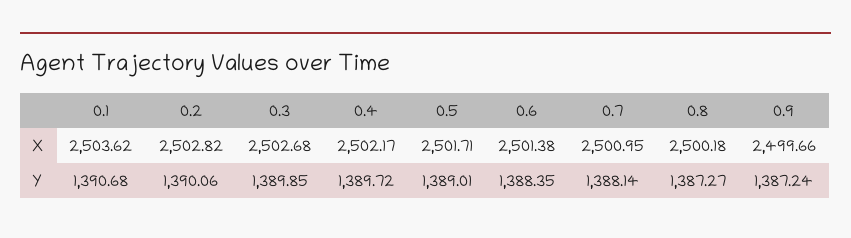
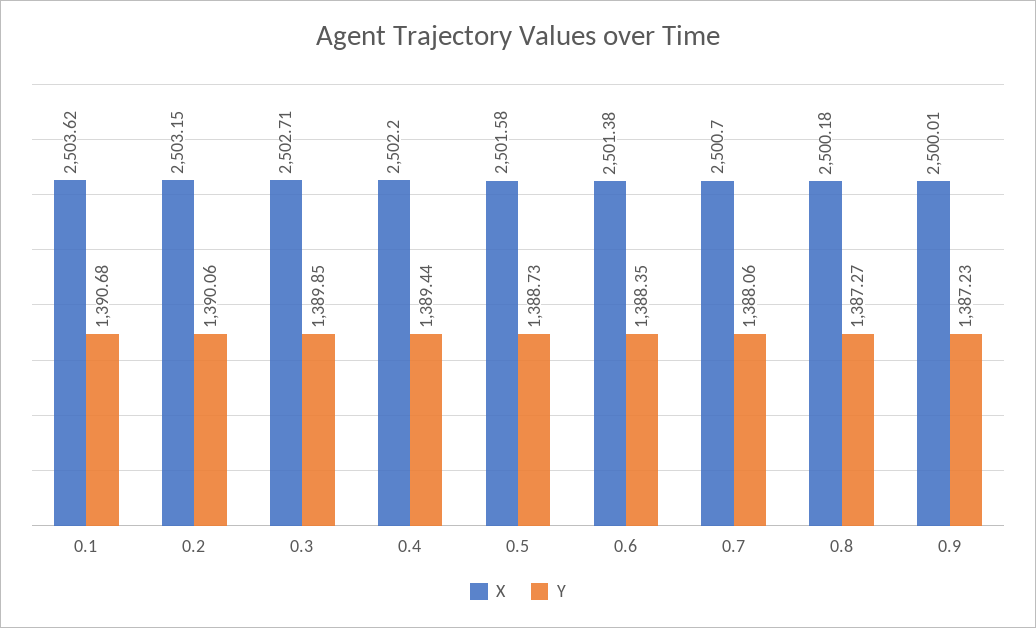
X, 0.2: 2502.82 -> 2503.15
X, 0.3: 2502.68 -> 2502.71
X, 0.4: 2502.17 -> 2502.2
X, 0.5: 2501.71 -> 2501.58
X, 0.7: 2500.95 -> 2500.7
X, 0.9: 2499.66 -> 2500.01
Y, 0.4: 1389.72 -> 1389.44
Y, 0.5: 1389.01 -> 1388.73
Y, 0.7: 1388.14 -> 1388.06
Y, 0.9: 1387.24 -> 1387.23

